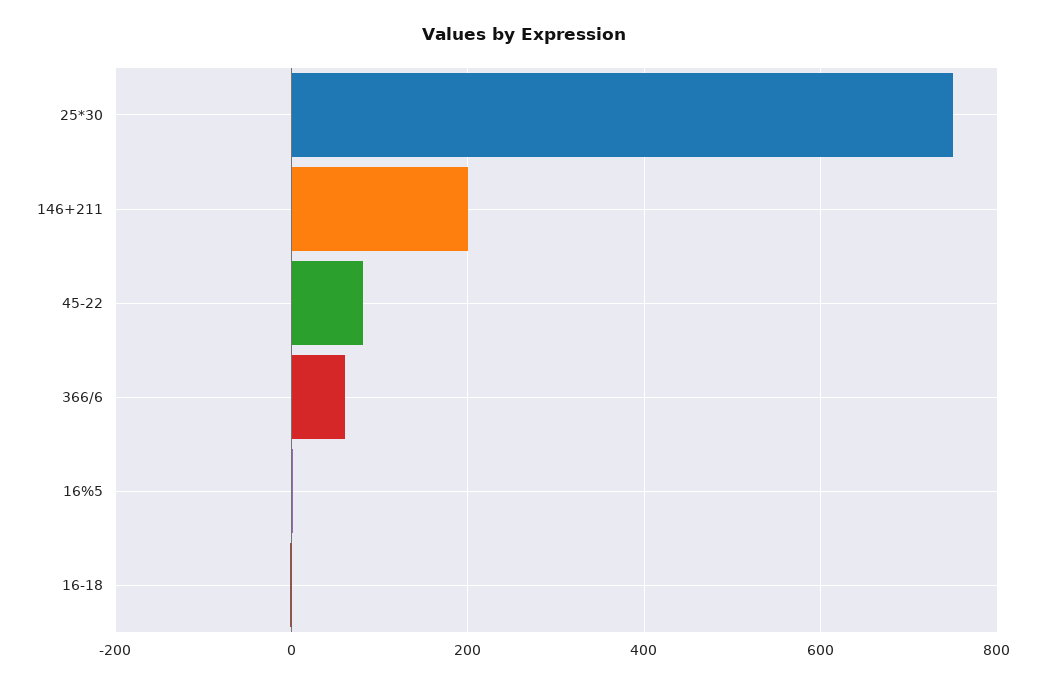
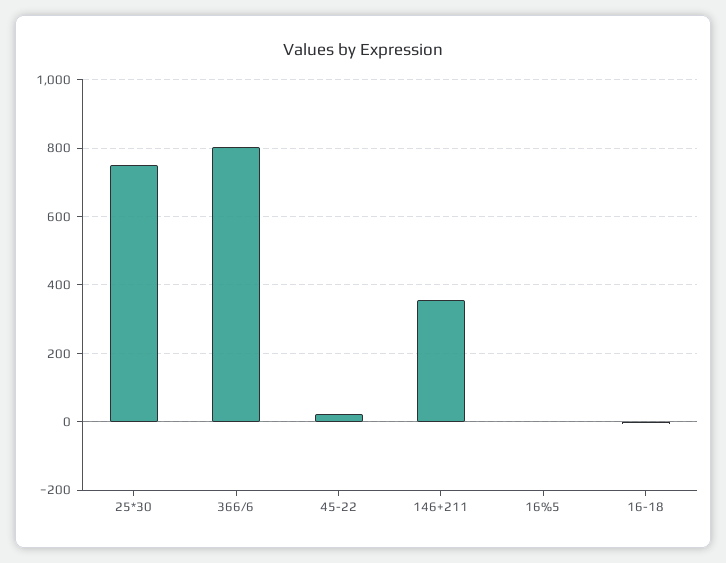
146+211: 200 -> 360
45-22: 80 -> 20
366/6: 60 -> 800

